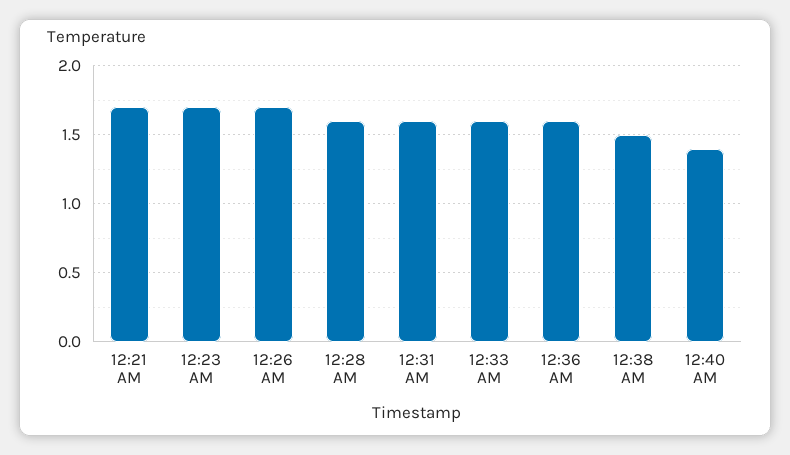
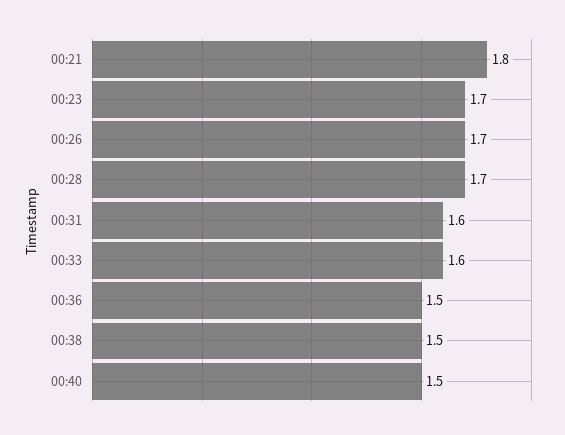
12:21 AM: 1.7 -> 1.8
12:28 AM: 1.6 -> 1.7
12:36 AM: 1.6 -> 1.5
12:40 AM: 1.4 -> 1.5

